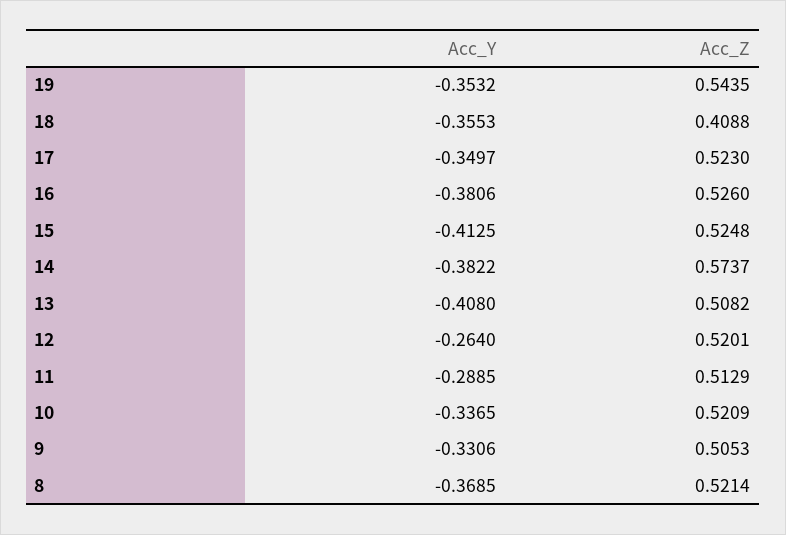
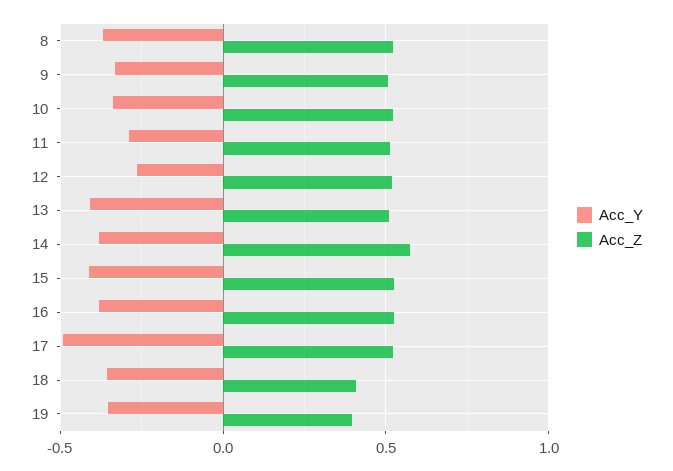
Acc_Z, 19: 0.5435 -> 0.4
Acc_Y, 17: -0.3497 -> -0.5

